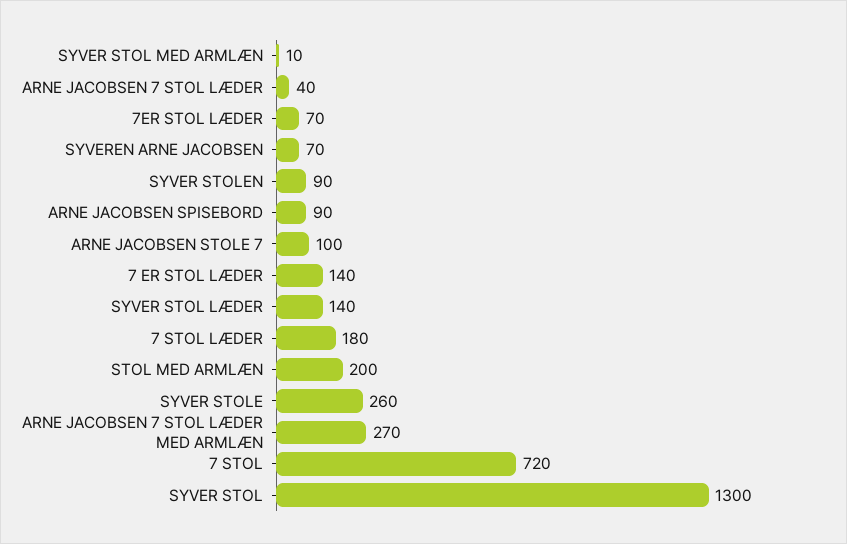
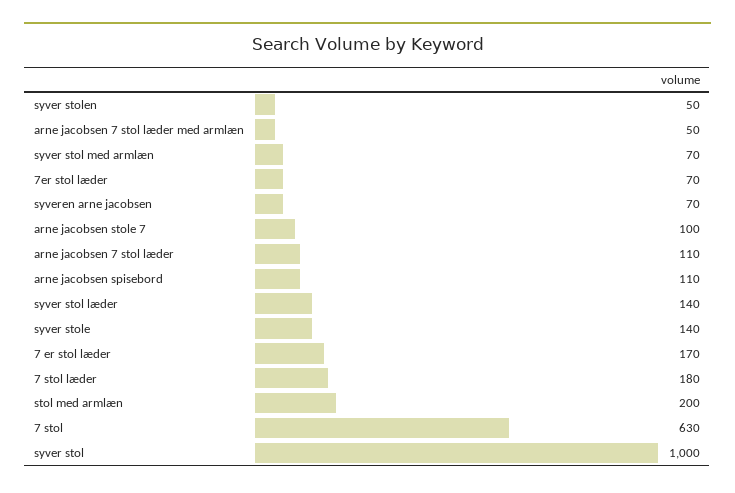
SYVER STOL MED ARMLÆN: 10 -> 70
ARNE JACOBSEN 7 STOL LÆDER: 40 -> 110
SYVER STOLEN: 90 -> 50
ARNE JACOBSEN SPISEBORD: 90 -> 110
7 ER STOL LÆDER: 140 -> 170
SYVER STOLE: 260 -> 140
ARNE JACOBSEN 7 STOL LÆDER MED ARMLÆN: 270 -> 50
7 STOL: 720 -> 630
SYVER STOL: 1300 -> 1000

